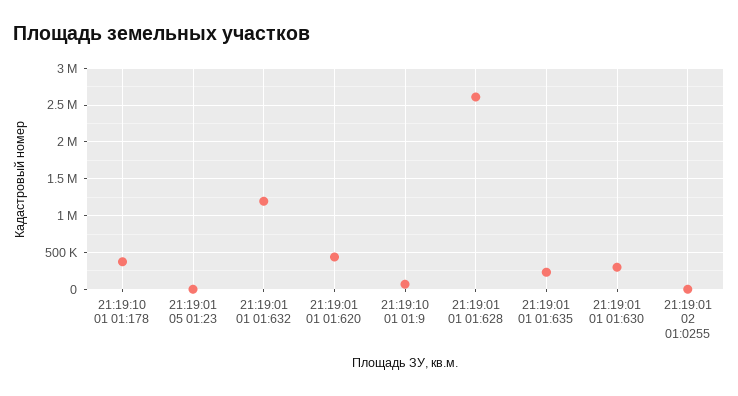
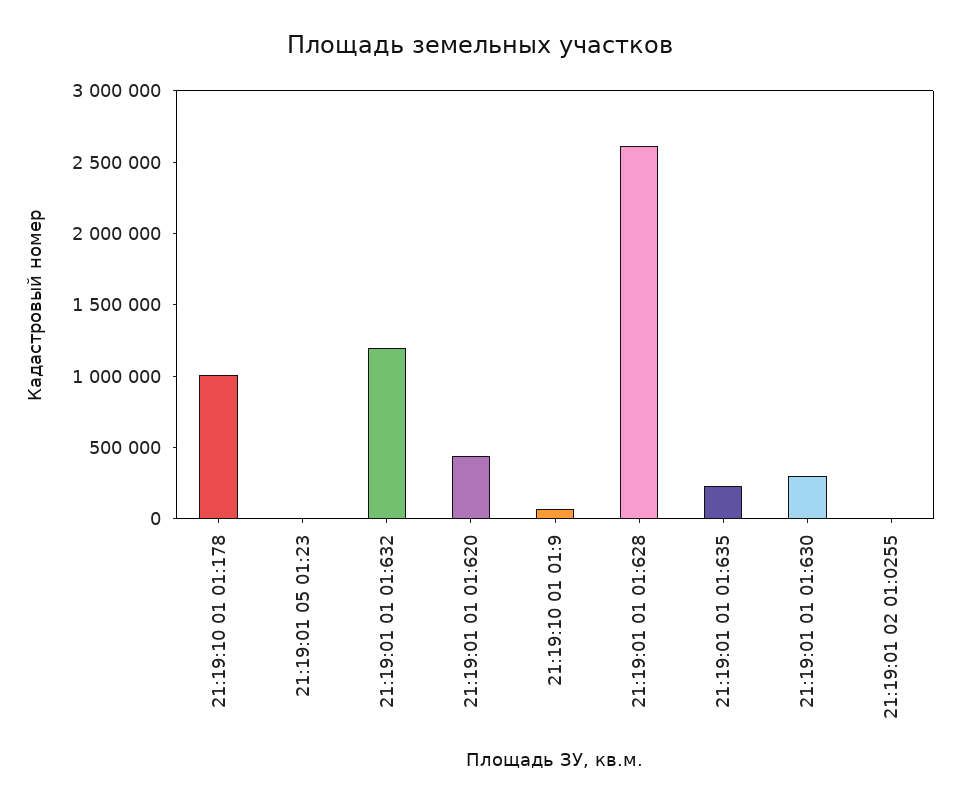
21:19:10 01 01:178: 400000 -> 1000000

